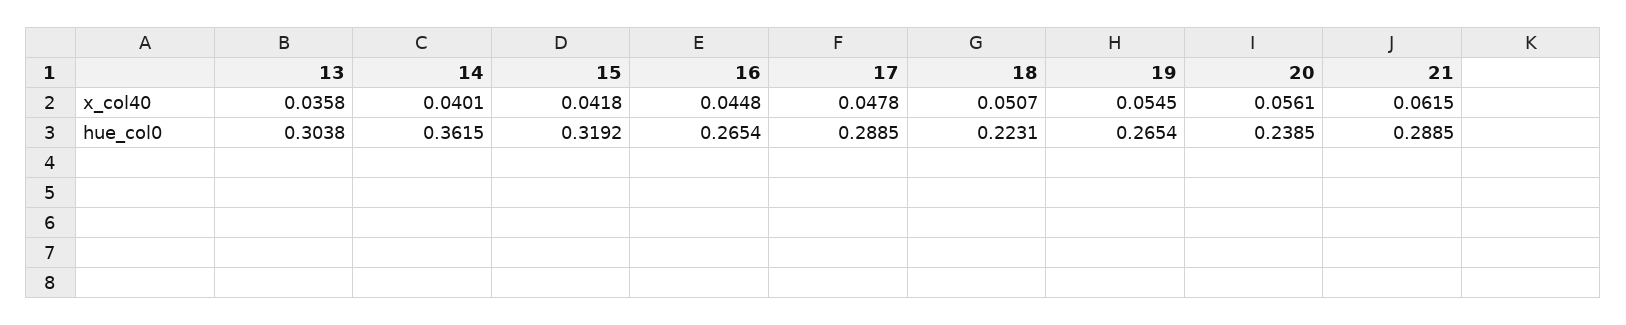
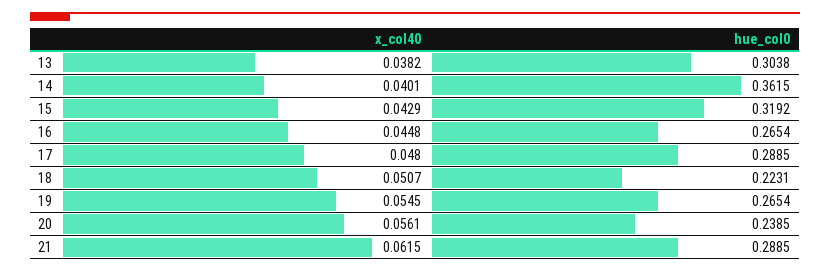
13, x_col40: 0.0358 -> 0.0382
15, x_col40: 0.0418 -> 0.0429
17, x_col40: 0.0478 -> 0.048

